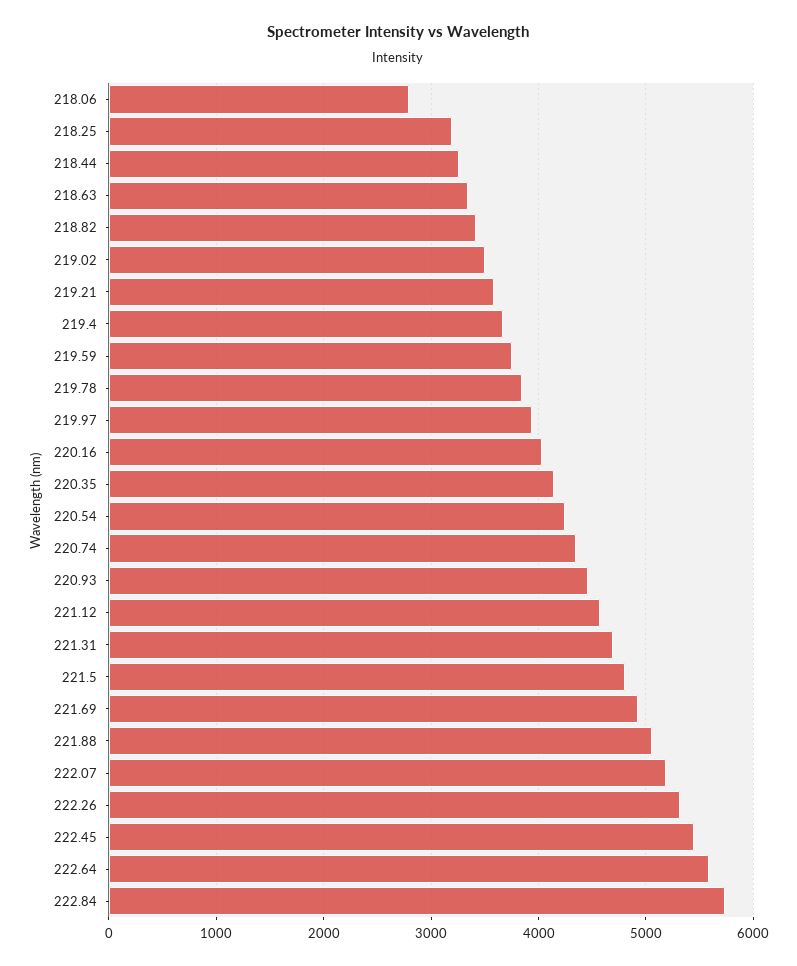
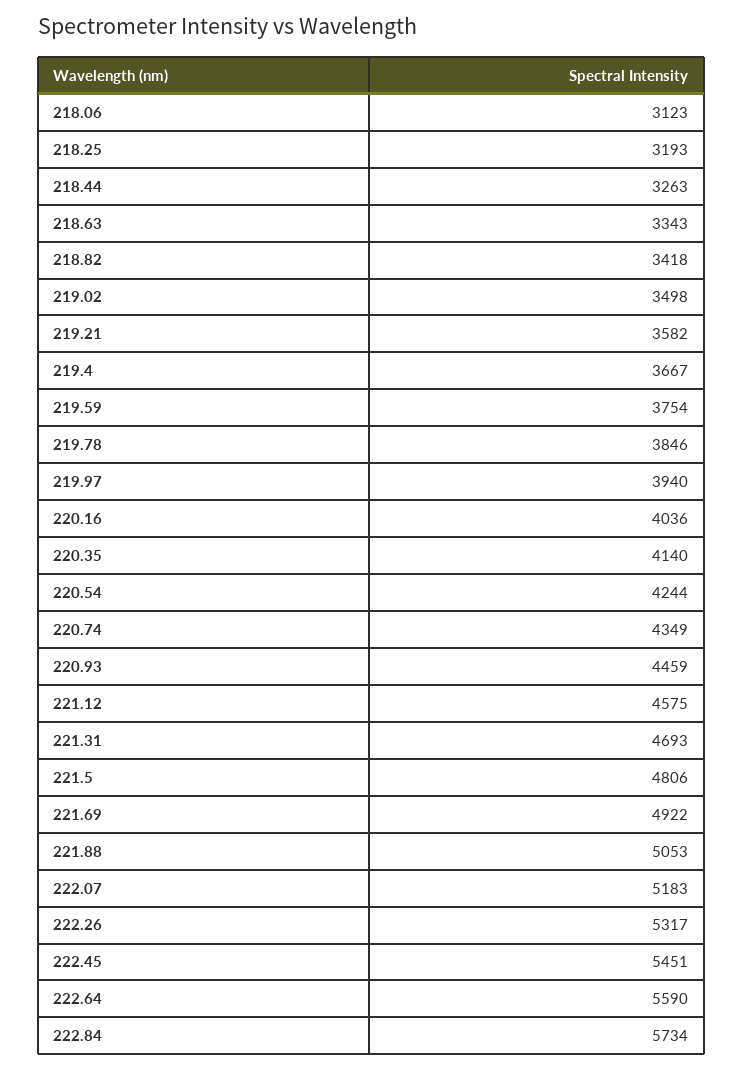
218.06: 2800 -> 3123

